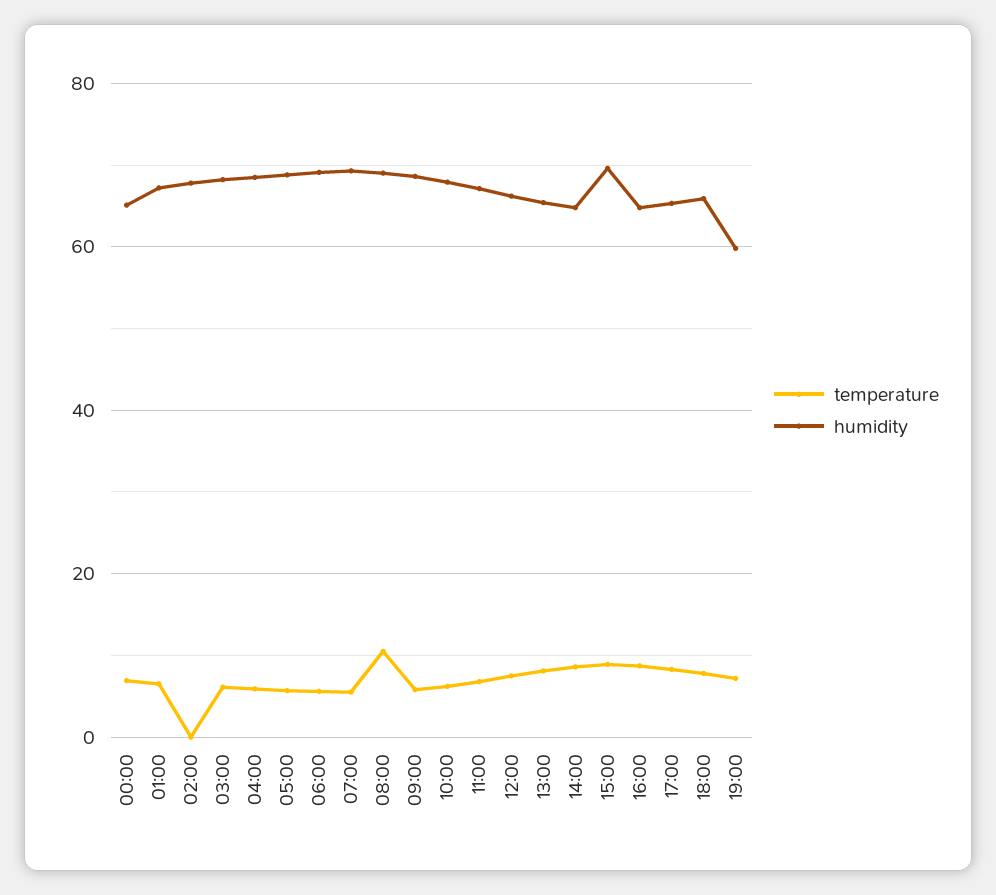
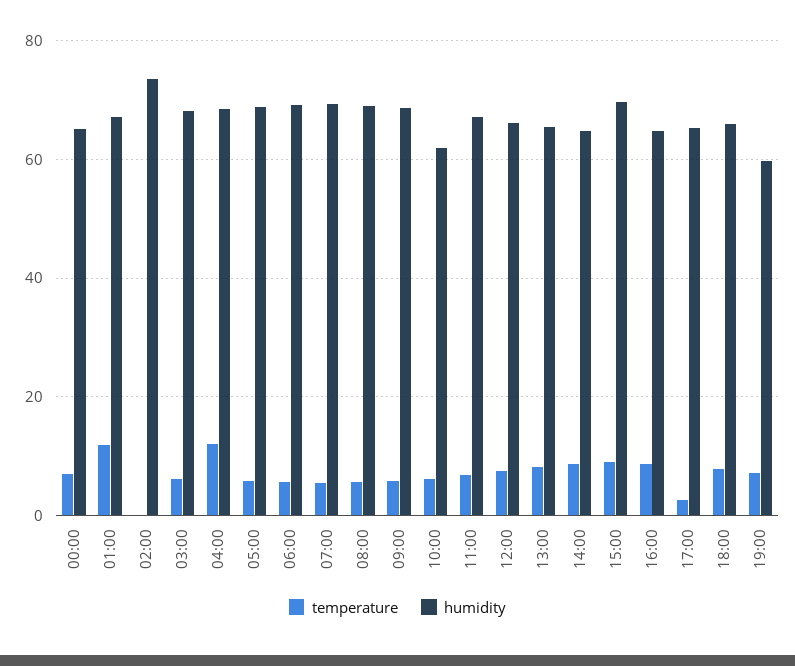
temperature, 01:00: 6 -> 12
humidity, 02:00: 68 -> 74
temperature, 04:00: 6 -> 12
temperature, 08:00: 10 -> 6
humidity, 10:00: 68 -> 62
temperature, 17:00: 8 -> 2

